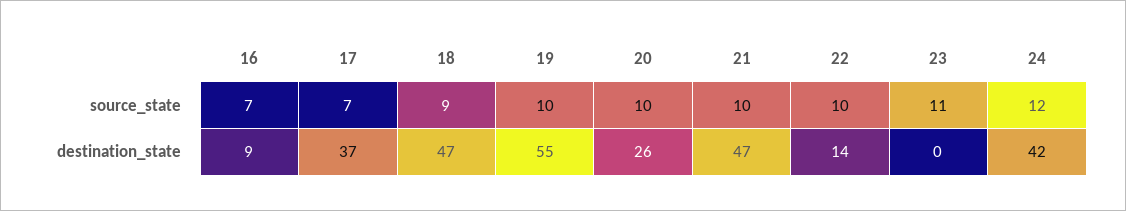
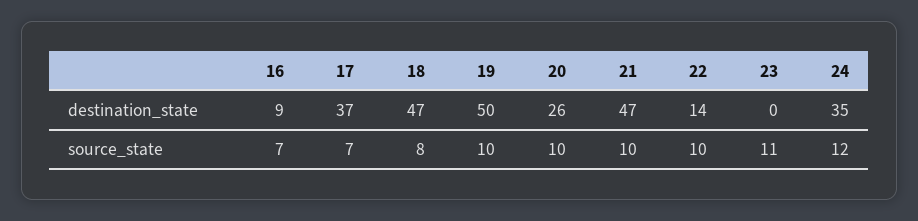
18, source_state: 9 -> 8
19, destination_state: 55 -> 50
24, destination_state: 42 -> 35

